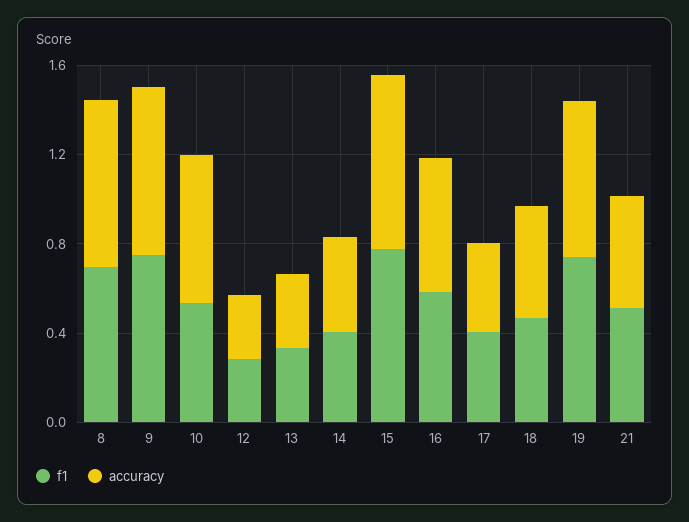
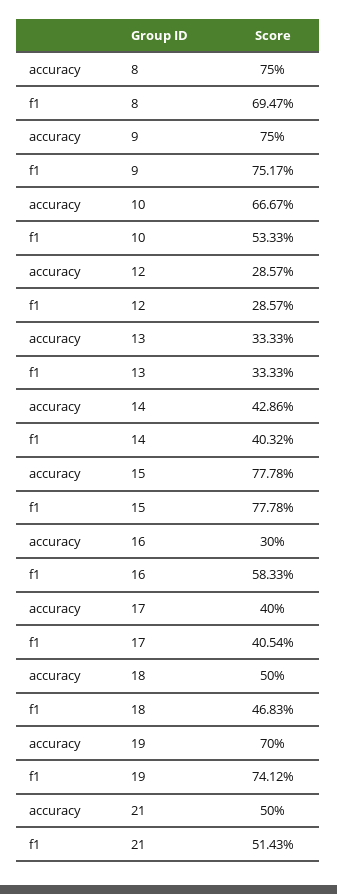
accuracy, 16: 0.6 -> 0.3

